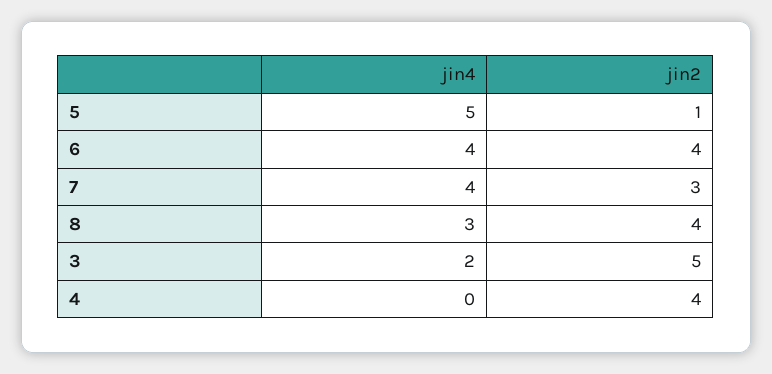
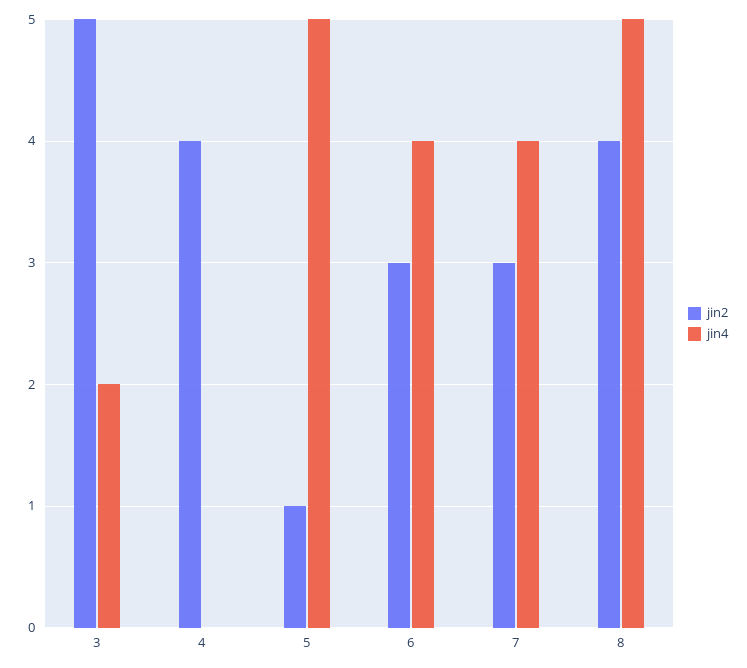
jin2, 6: 4 -> 3
jin4, 8: 3 -> 5

